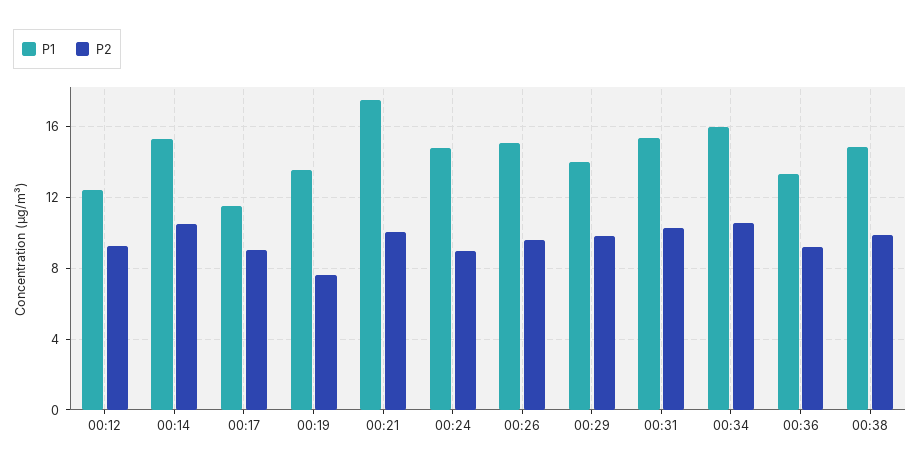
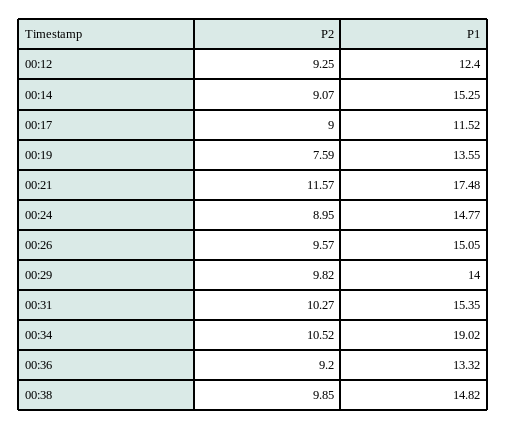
P2, 00:14: 10.5 -> 9.07
P2, 00:21: 10 -> 11.57
P1, 00:34: 16 -> 19.02

